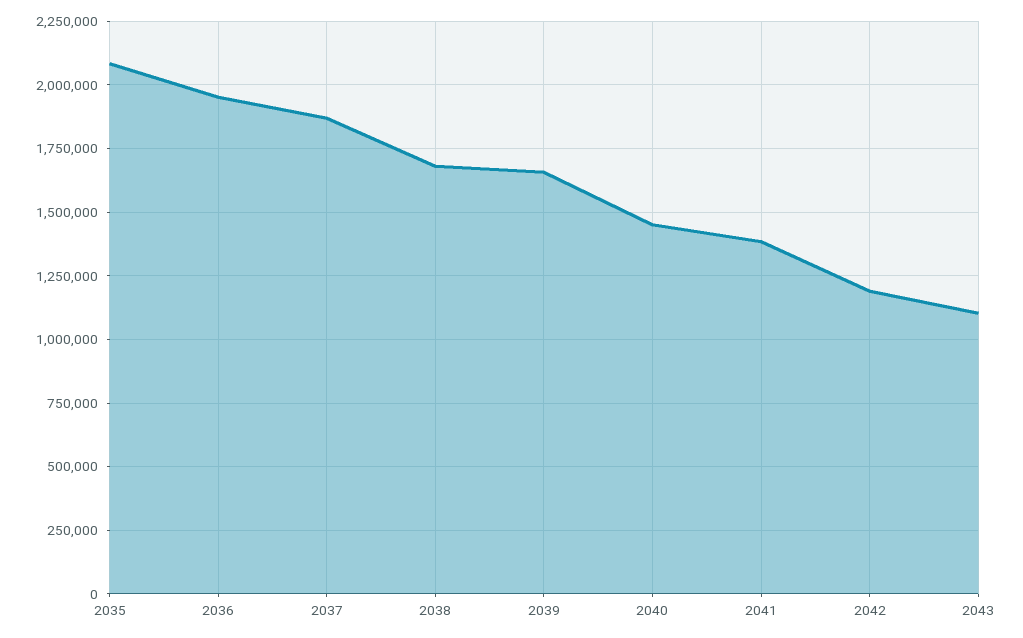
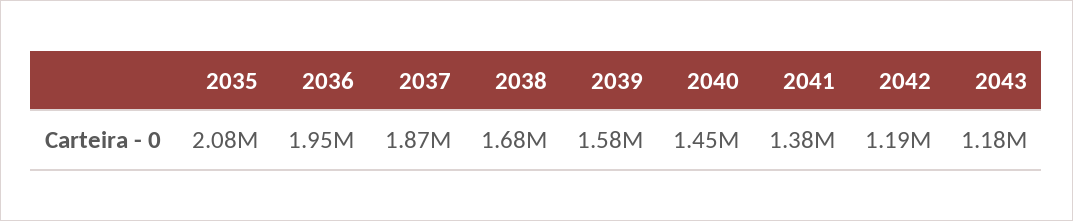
2039: 1650000 -> 1580000
2043: 1100000 -> 1180000

